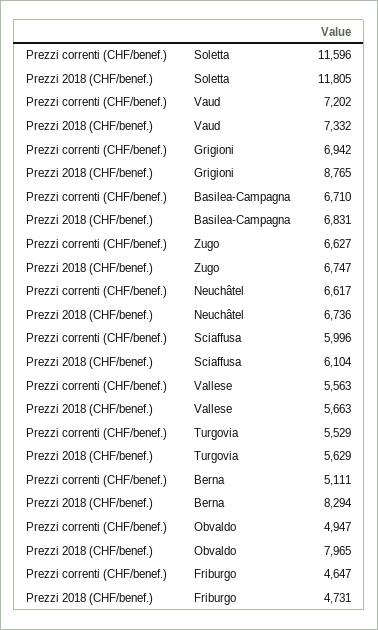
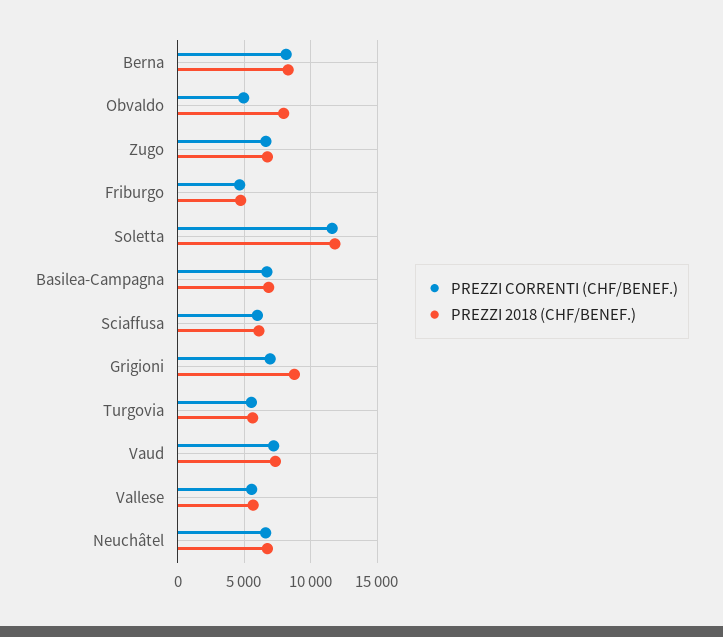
Prezzi correnti (CHF/benef.), Berna: 5111 -> 8000

